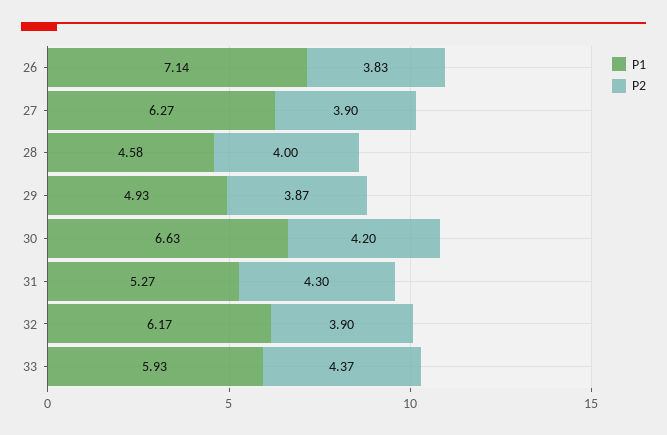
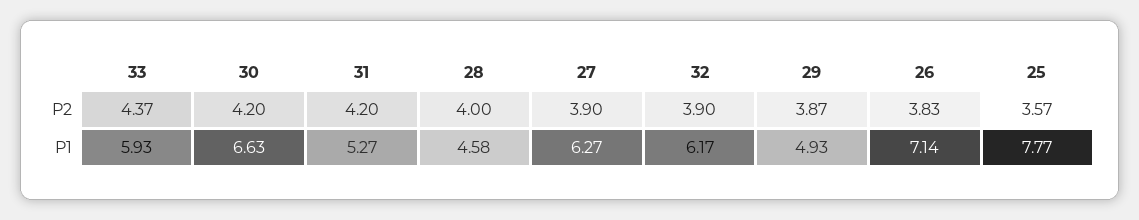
P2, 31: 4.3 -> 4.2
P2, 25: none -> 3.57
P1, 25: none -> 7.77

